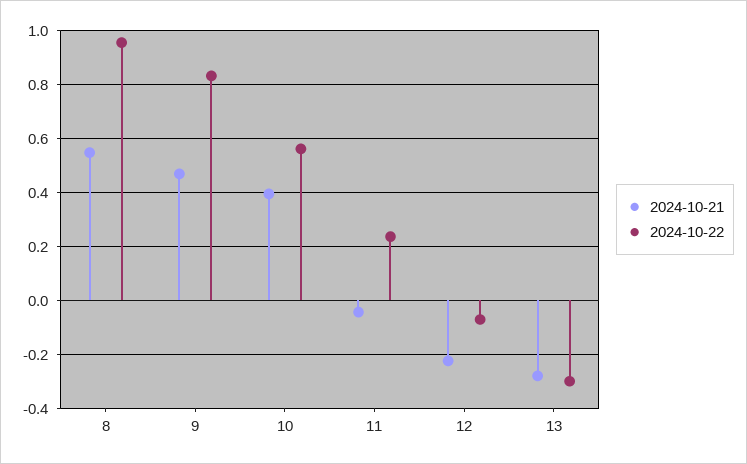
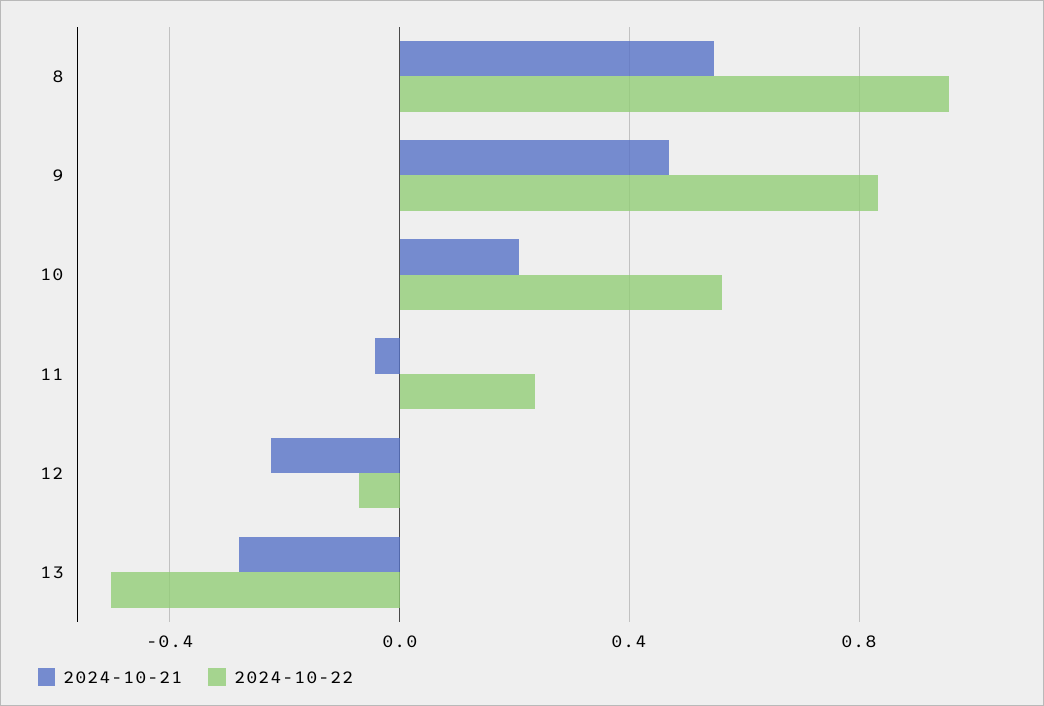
2024-10-21, 10: 0.4 -> 0.2
2024-10-22, 13: -0.3 -> -0.5

